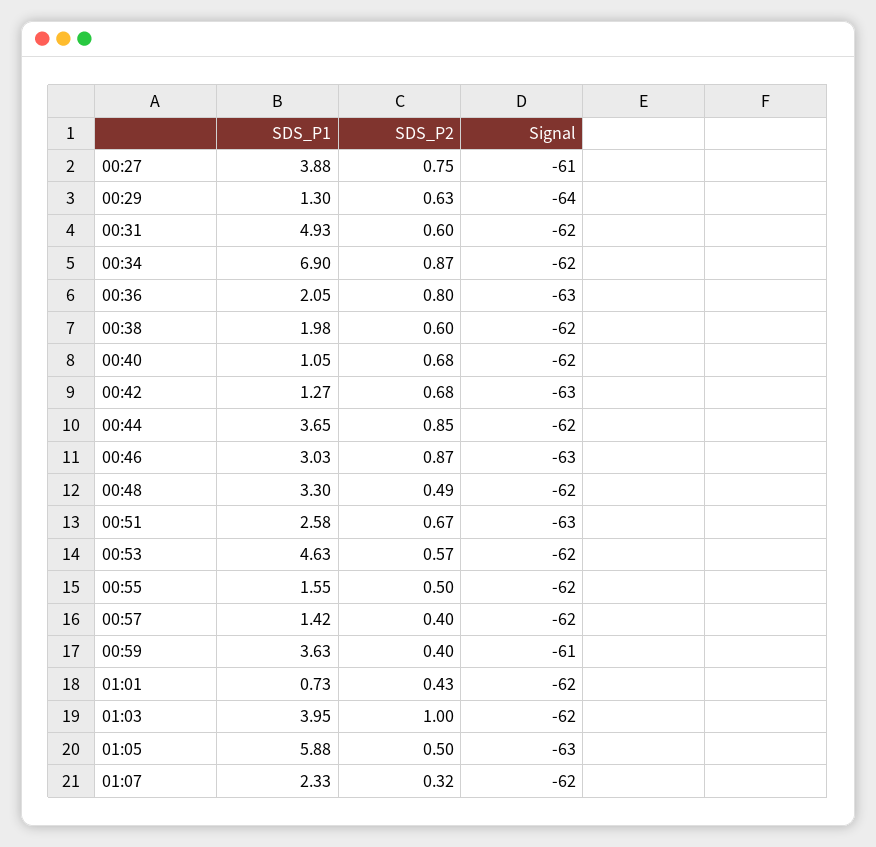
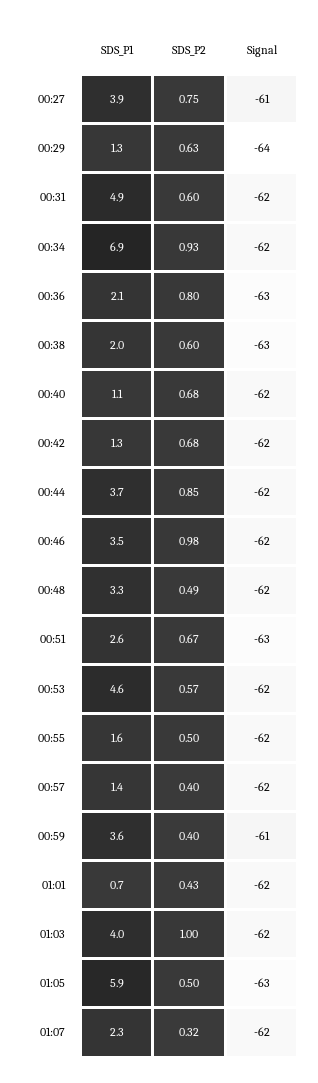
SDS_P2, 00:34: 0.87 -> 0.93
Signal, 00:38: -62 -> -63
Signal, 00:42: -63 -> -62
SDS_P1, 00:46: 3.03 -> 3.5
SDS_P2, 00:46: 0.87 -> 0.98
Signal, 00:46: -63 -> -62

